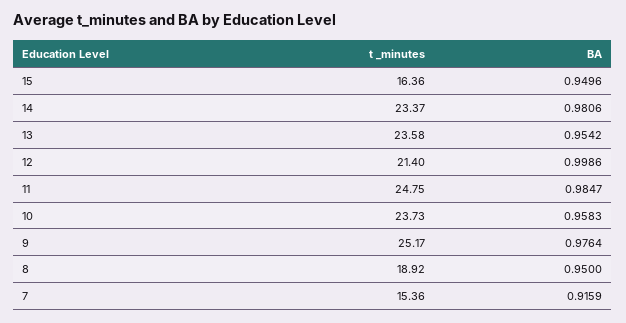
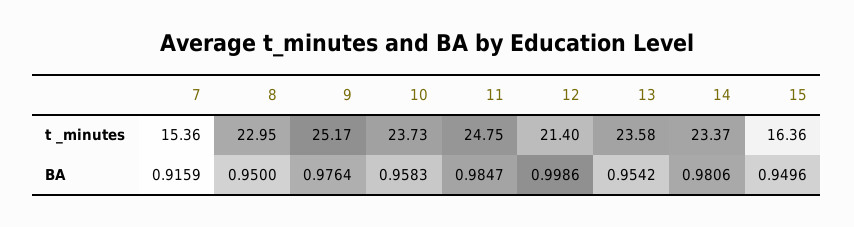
t _minutes, 8: 18.92 -> 22.95

